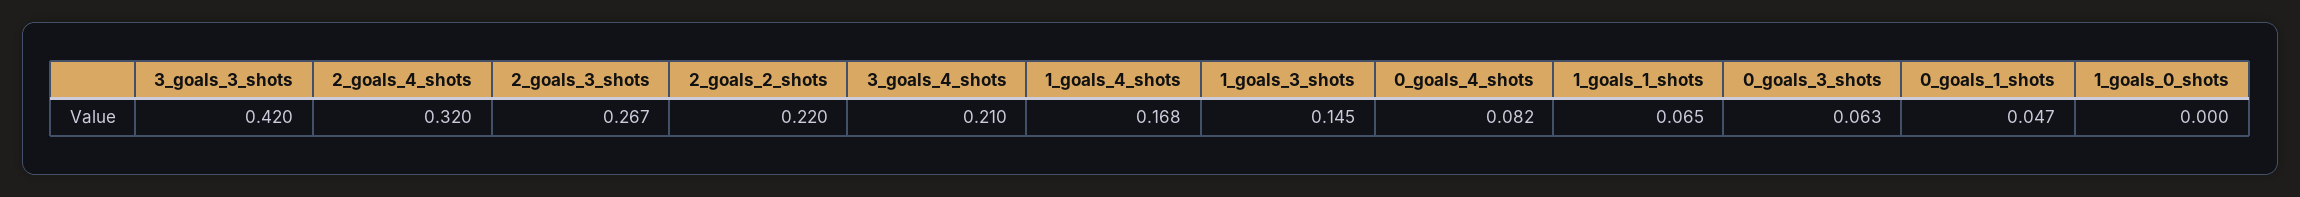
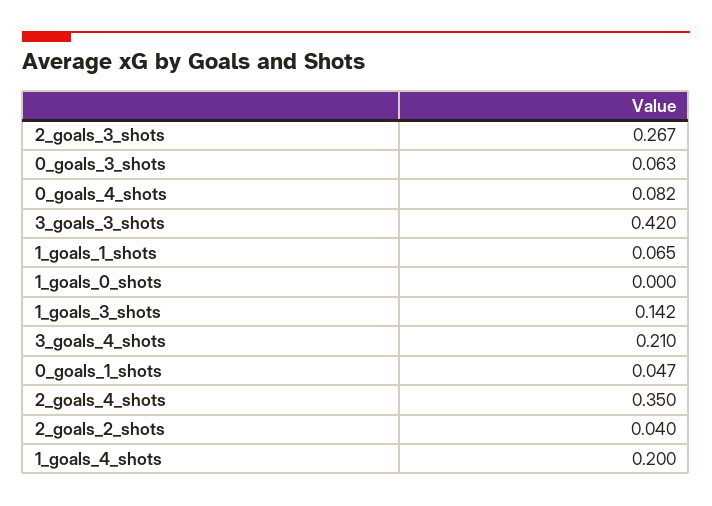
2_goals_4_shots: 0.32 -> 0.35
2_goals_2_shots: 0.22 -> 0.04
1_goals_4_shots: 0.168 -> 0.2
1_goals_3_shots: 0.145 -> 0.142

